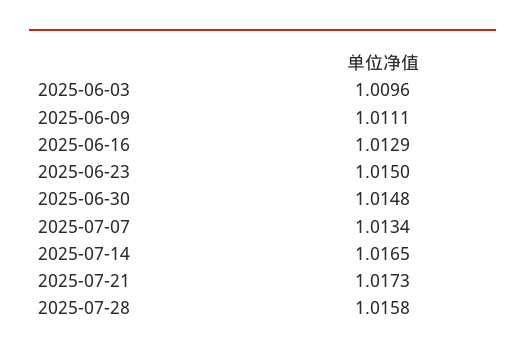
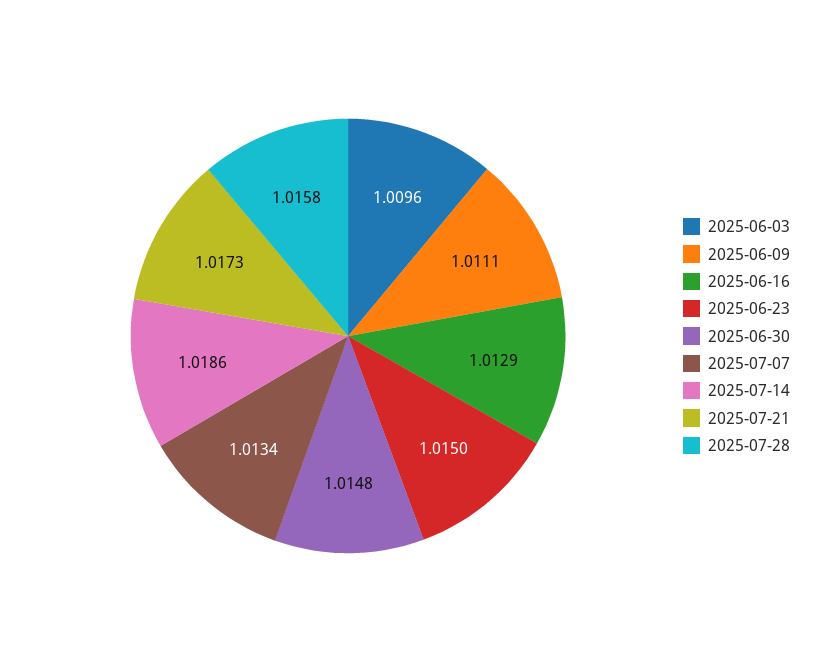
2025-07-14: 1.0165 -> 1.0186

